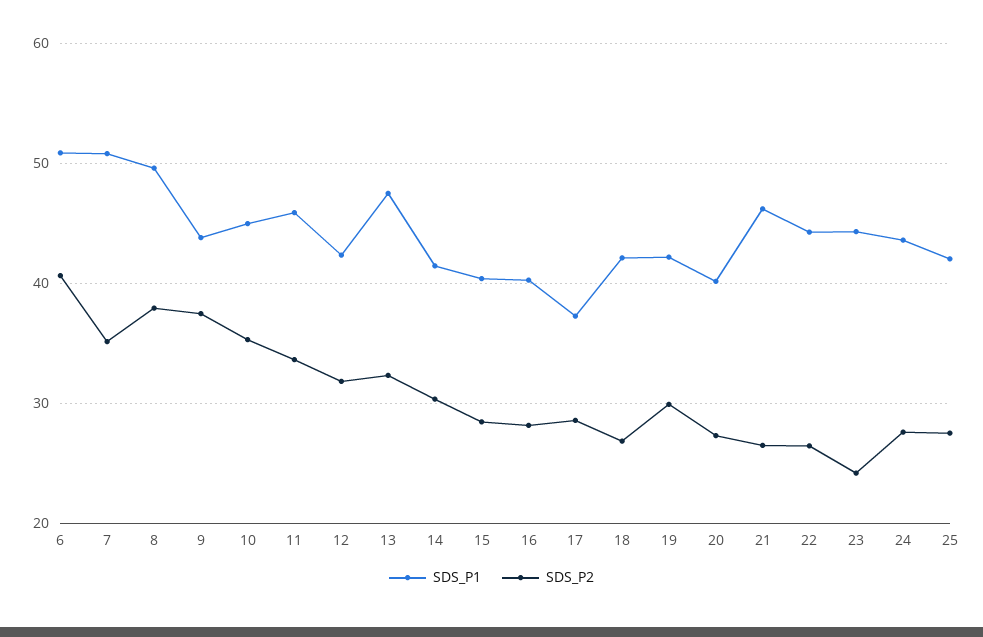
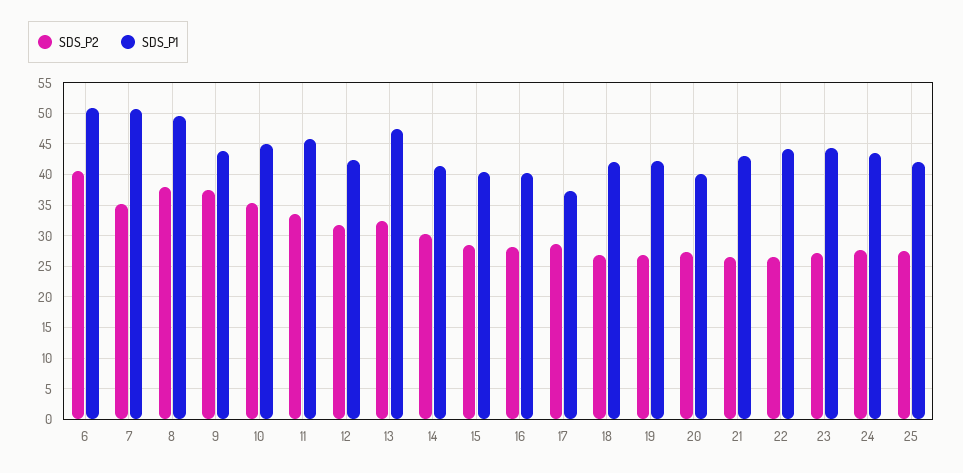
SDS_P2, 19: 30 -> 27
SDS_P1, 21: 46 -> 43
SDS_P2, 23: 24 -> 27

